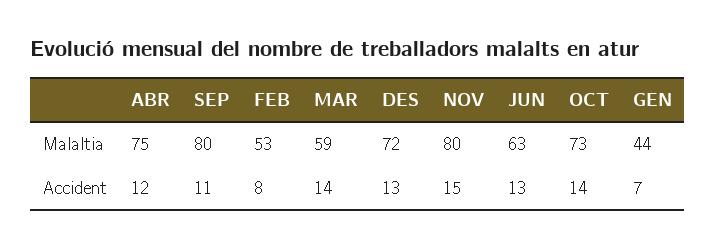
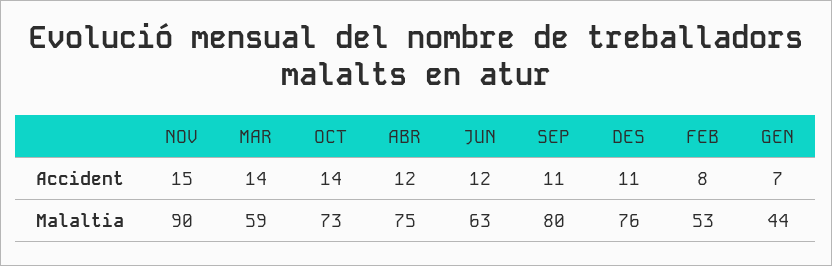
DES, Malaltia: 72 -> 76
NOV, Malaltia: 80 -> 90
DES, Accident: 13 -> 11
JUN, Accident: 13 -> 12

